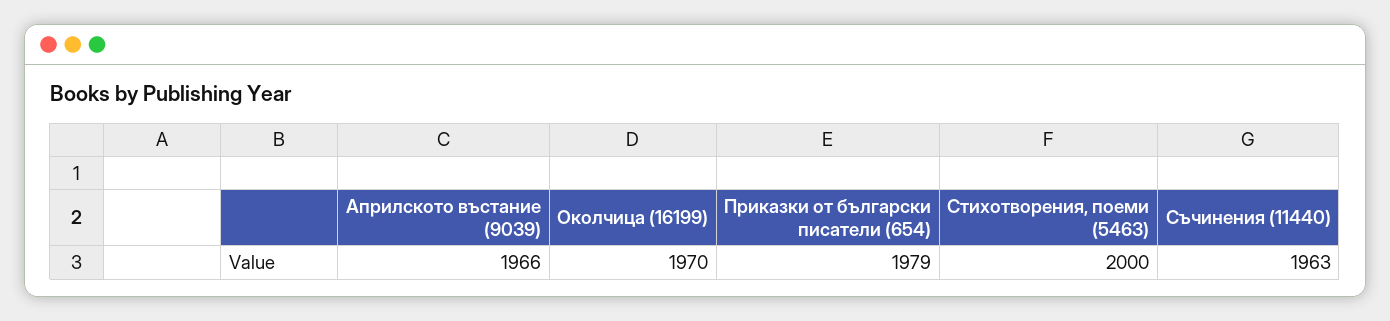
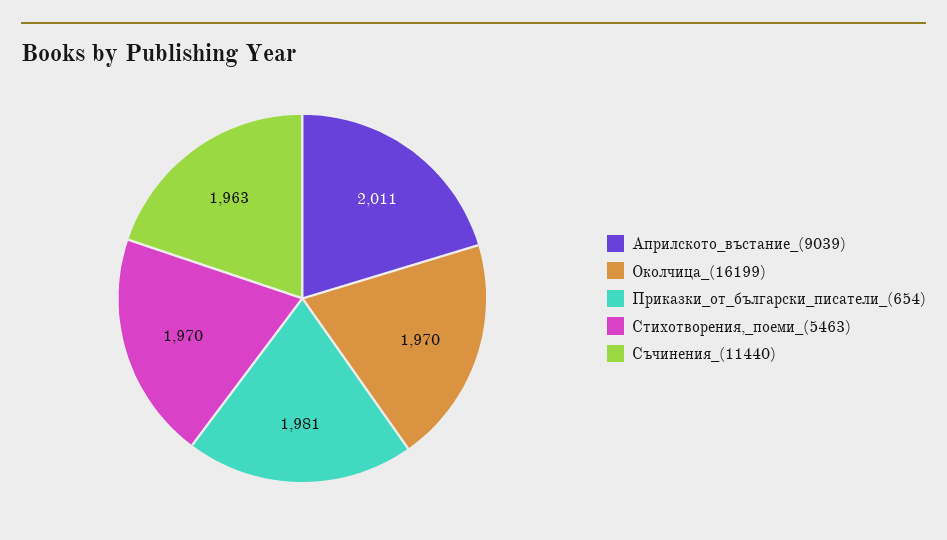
Априлското въстание (9039): 1966 -> 2011
Приказки от български писатели (654): 1979 -> 1981
Стихотворения, поеми (5463): 2000 -> 1970

